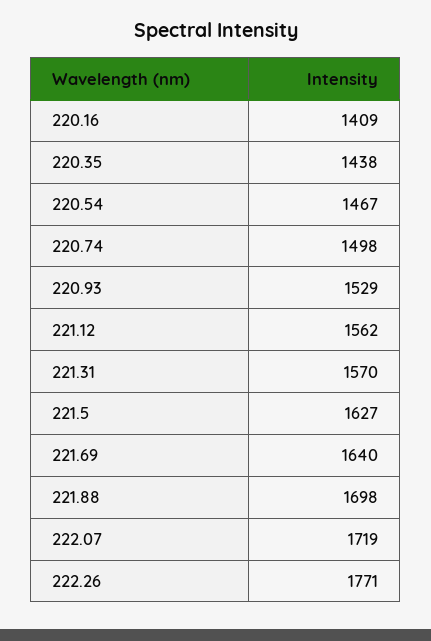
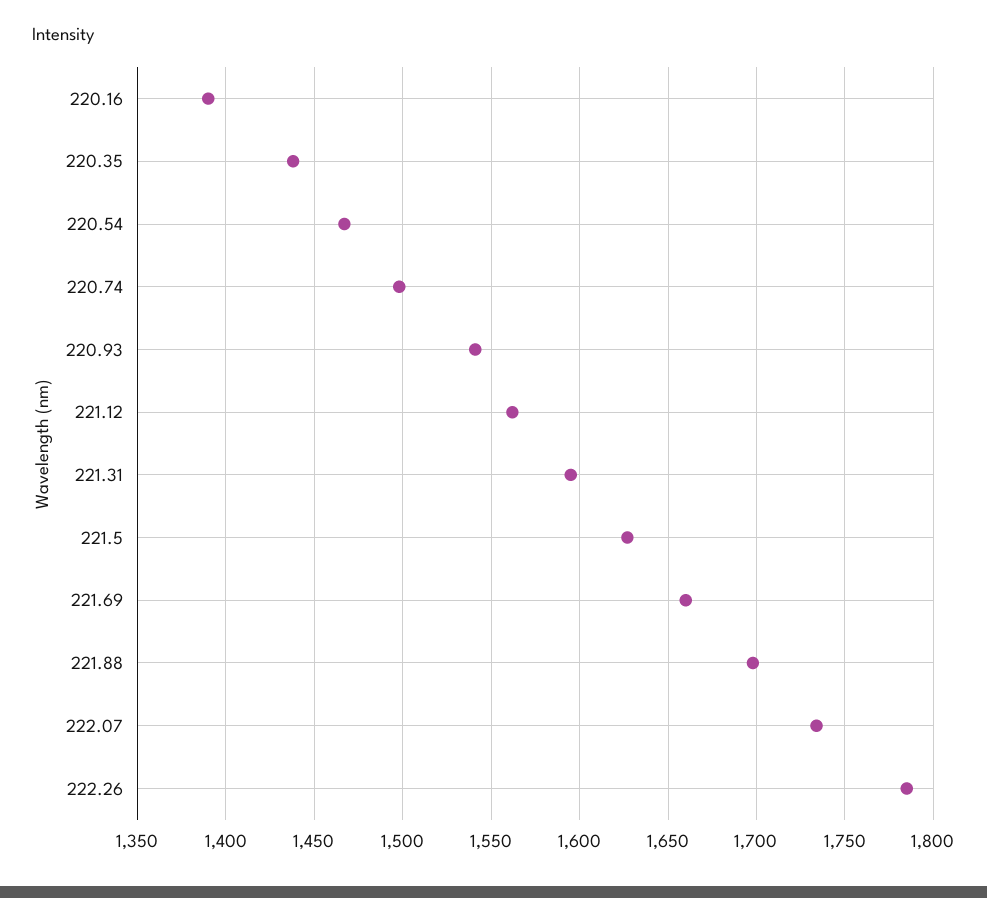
220.16: 1409 -> 1390
220.93: 1529 -> 1540
221.31: 1570 -> 1595
221.69: 1640 -> 1660
222.07: 1719 -> 1735
222.26: 1771 -> 1785

